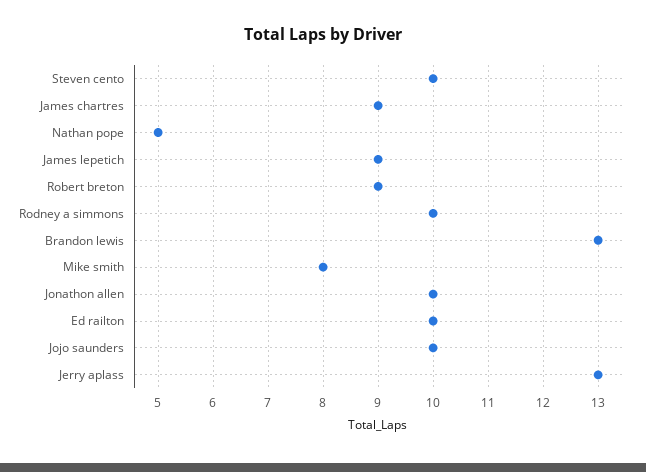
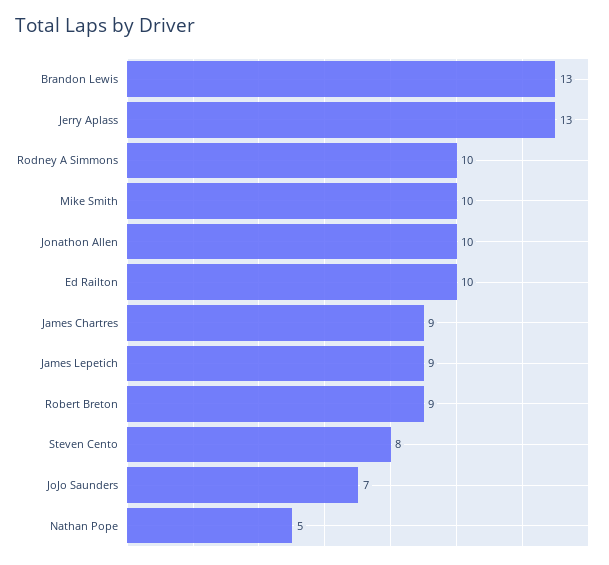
Steven cento: 10 -> 8
Mike smith: 8 -> 10
Jojo saunders: 10 -> 7

